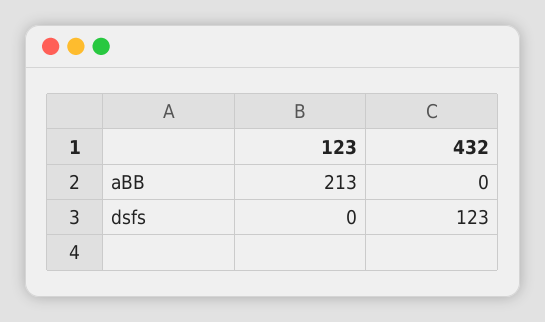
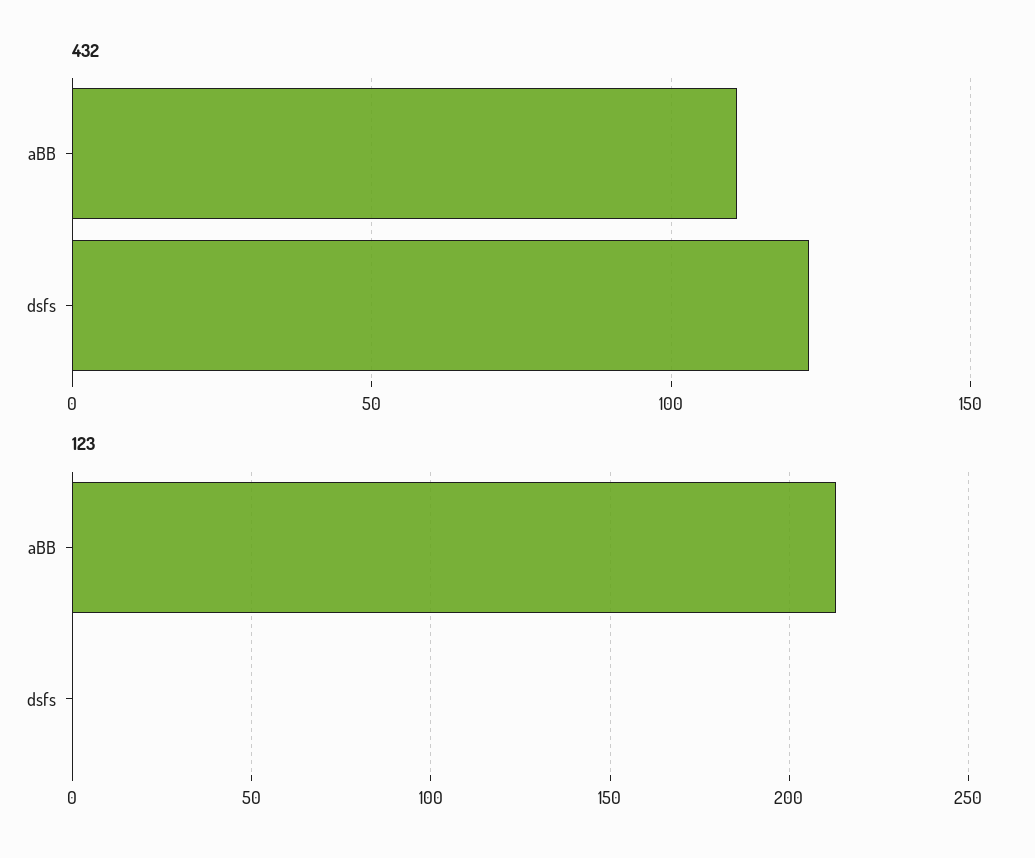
432, aBB: 0 -> 110

